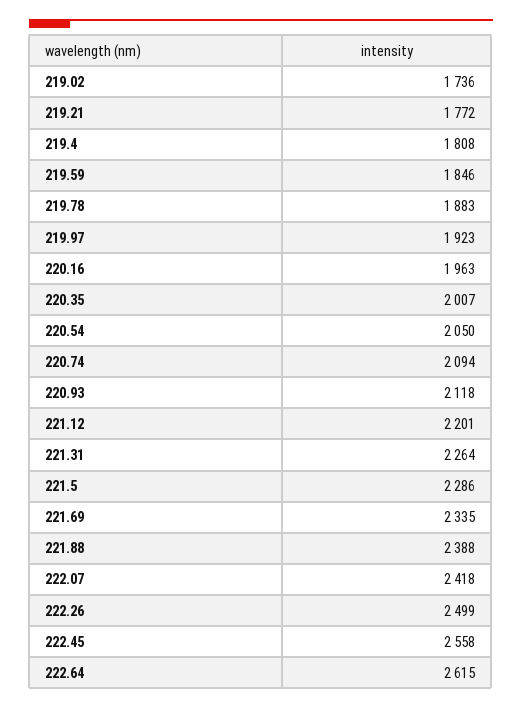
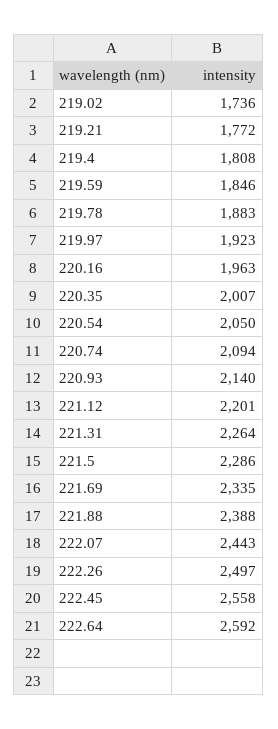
220.93: 2118 -> 2140
222.07: 2418 -> 2443
222.26: 2499 -> 2497
222.64: 2615 -> 2592

